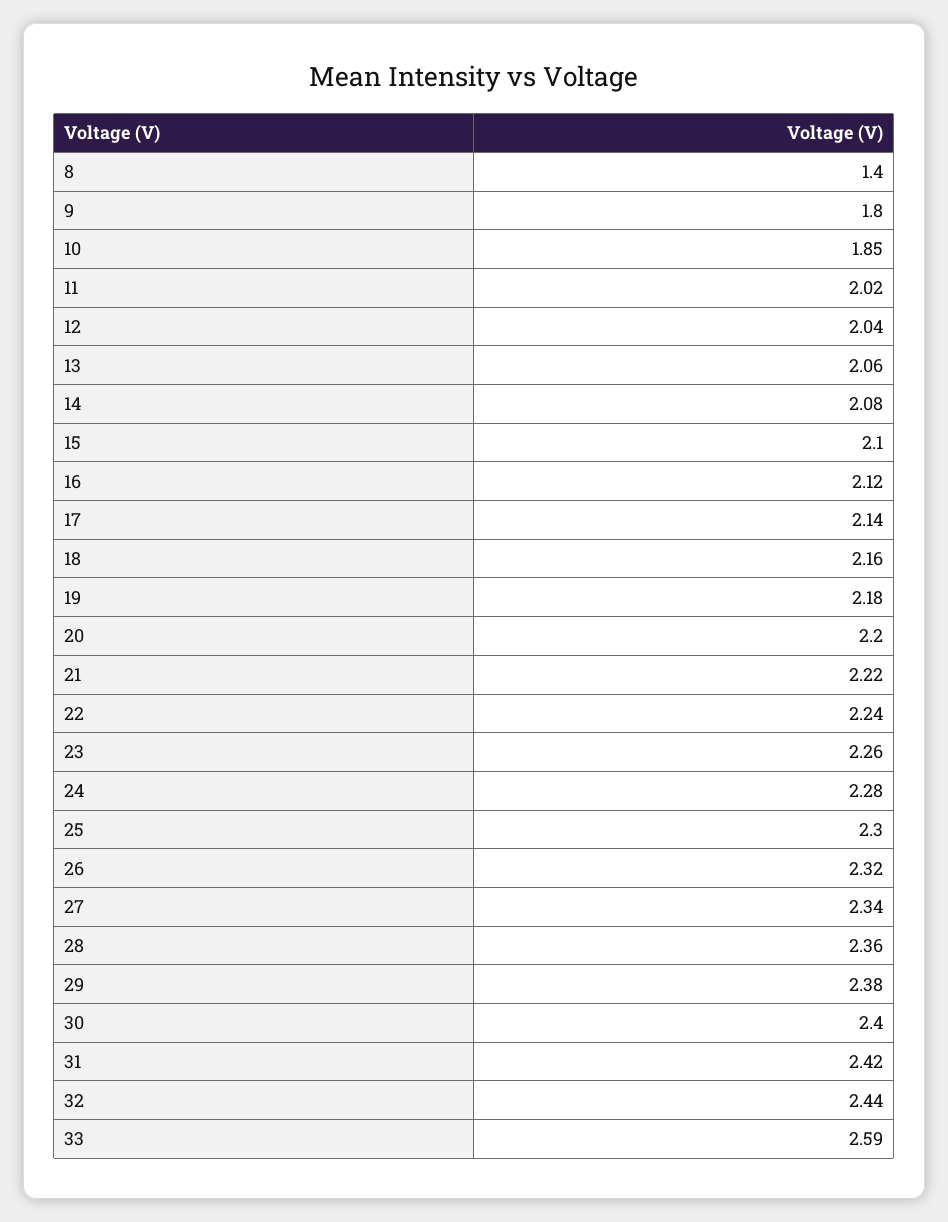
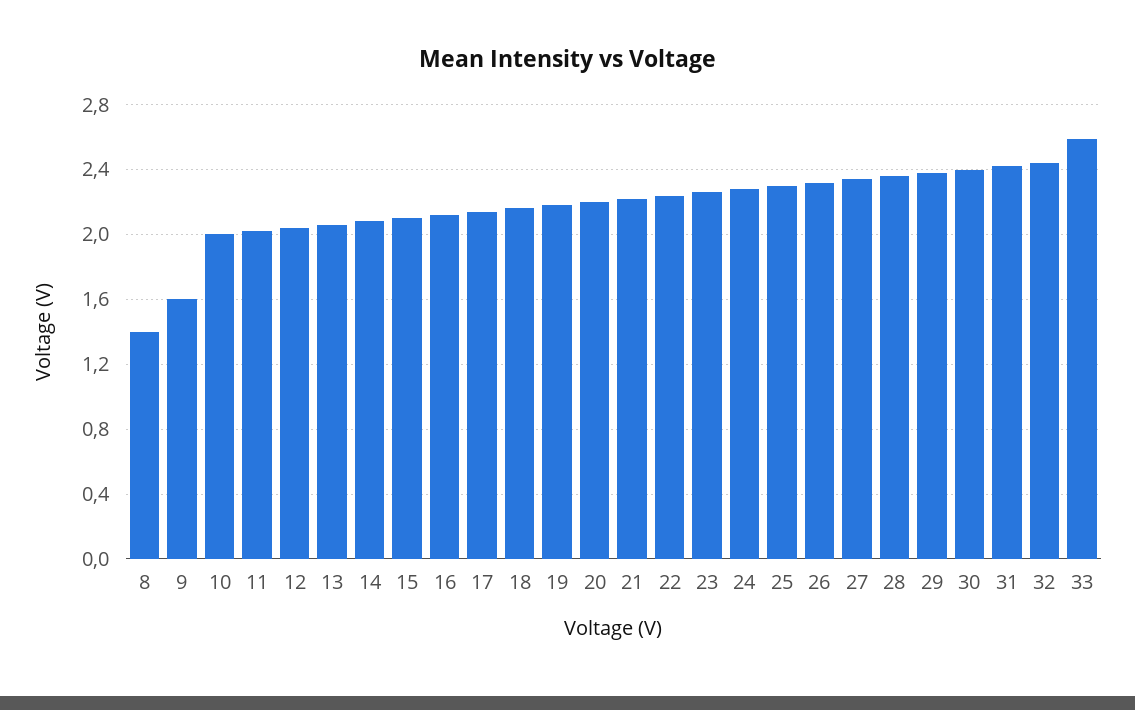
9: 1.8 -> 1.6
10: 1.85 -> 2

